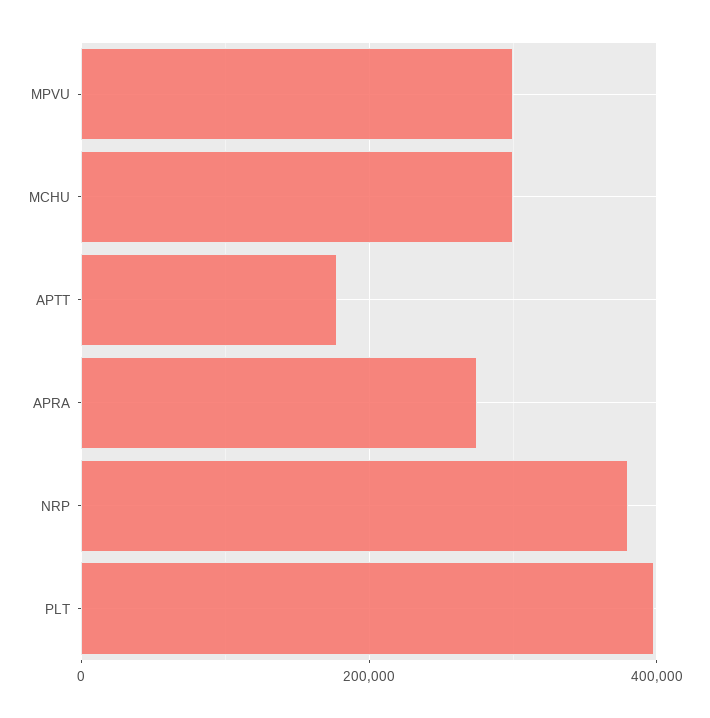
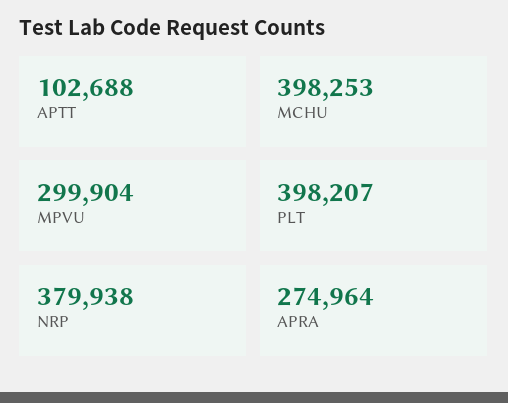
MCHU: 300000 -> 398253
APTT: 180000 -> 102688

